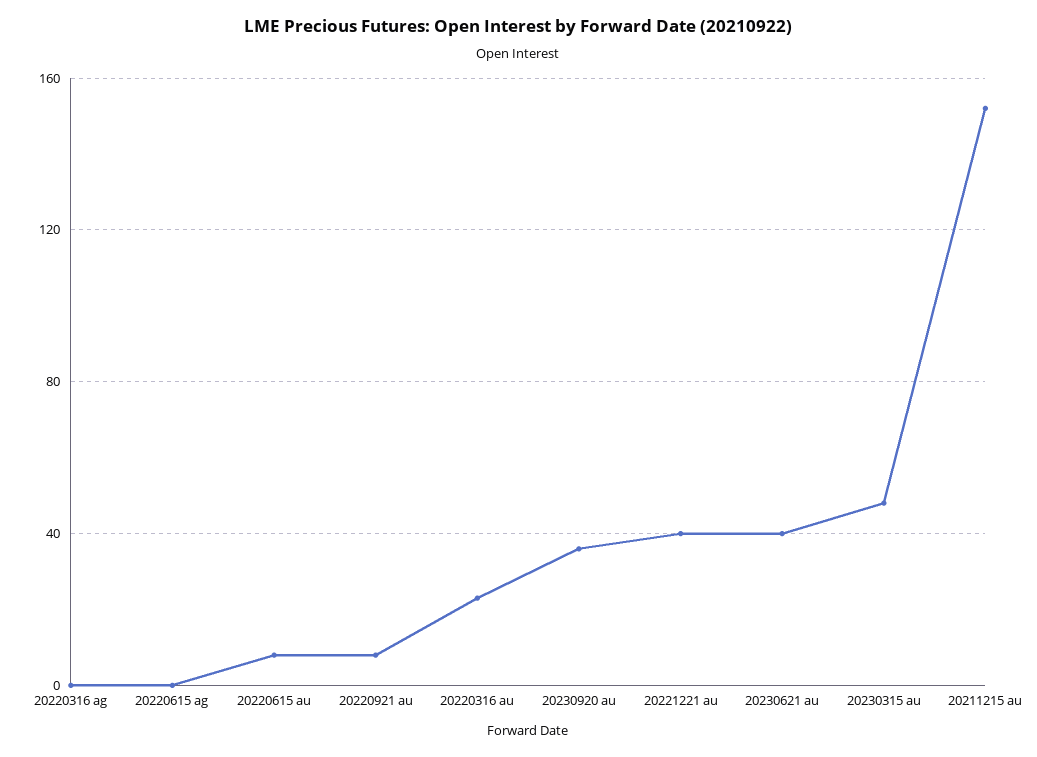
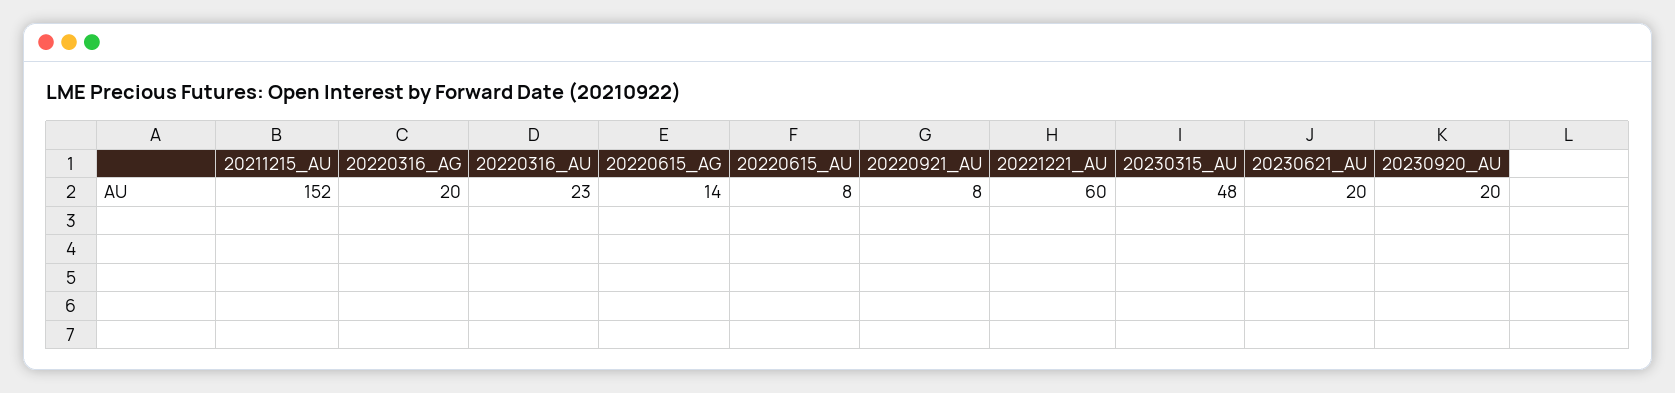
20220316 ag: 0 -> 20
20220615 ag: 0 -> 14
20230920 au: 35 -> 20
20221221 au: 40 -> 60
20230621 au: 40 -> 20

